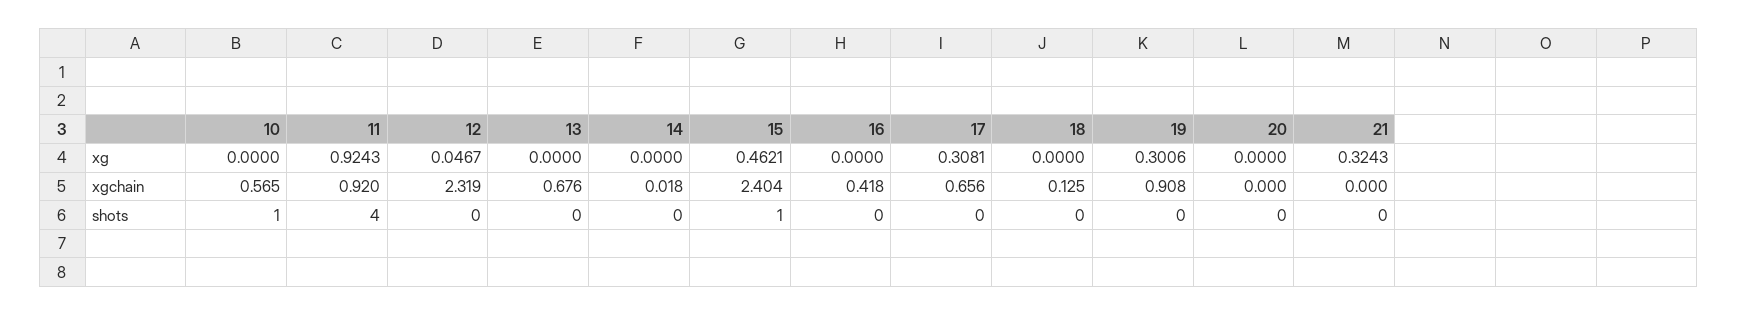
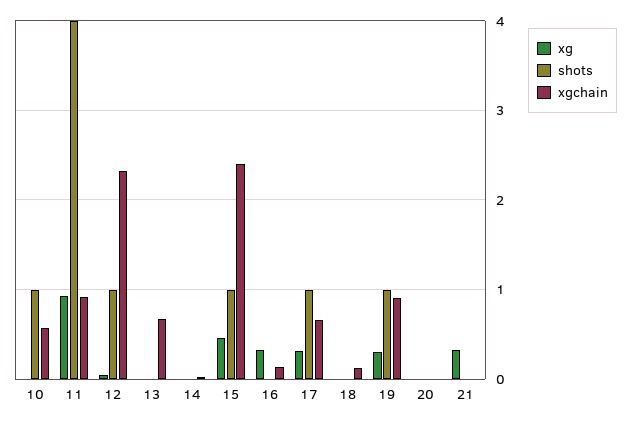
xg, 16: 0 -> 0.3
xgchain, 16: 0.418 -> 0.1
shots, 12: 0 -> 1
shots, 17: 0 -> 1
shots, 19: 0 -> 1

